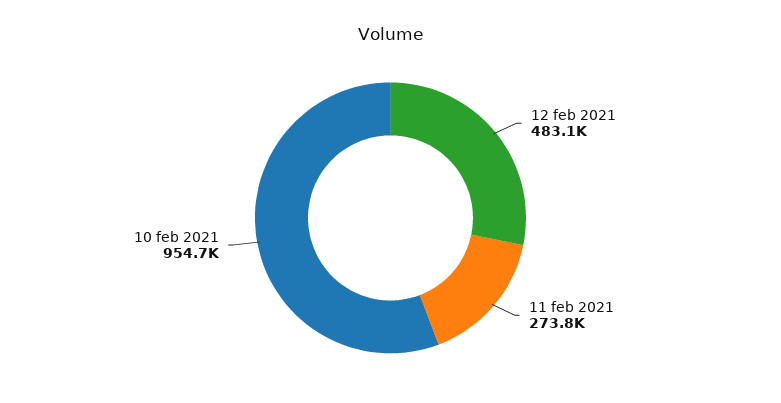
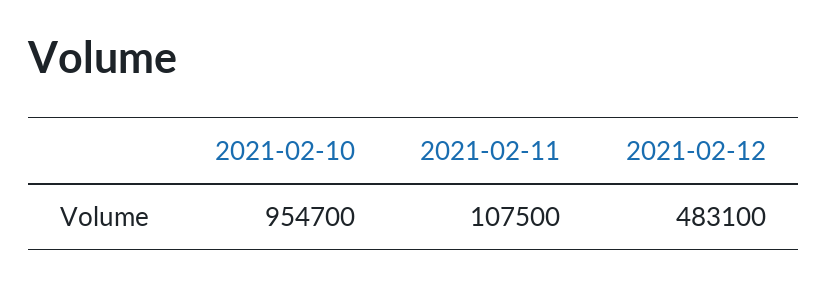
11 feb 2021: 273800 -> 107500

